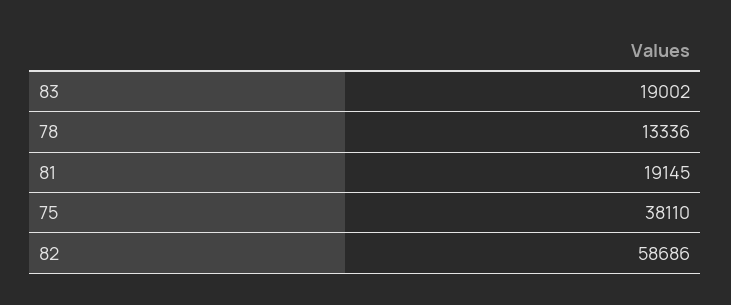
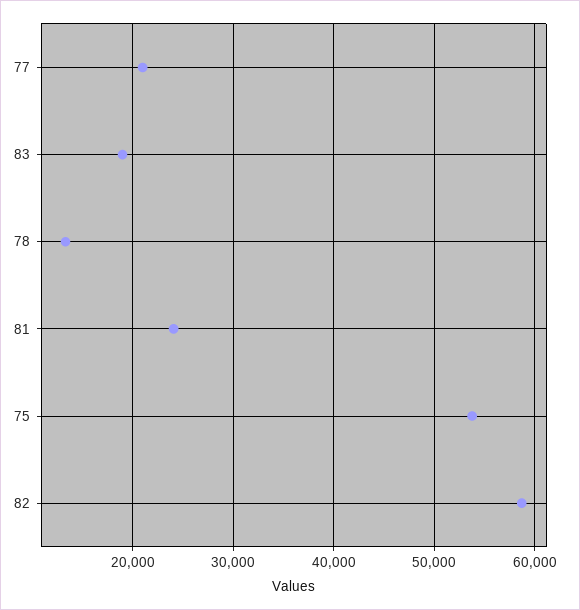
81: 19145 -> 24000
75: 38110 -> 54000
77: none -> 21000

